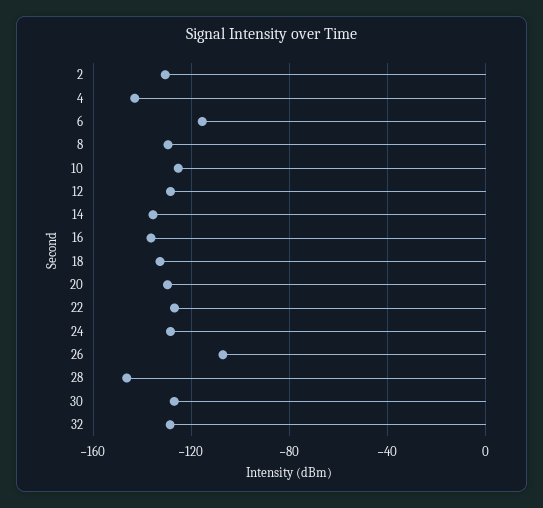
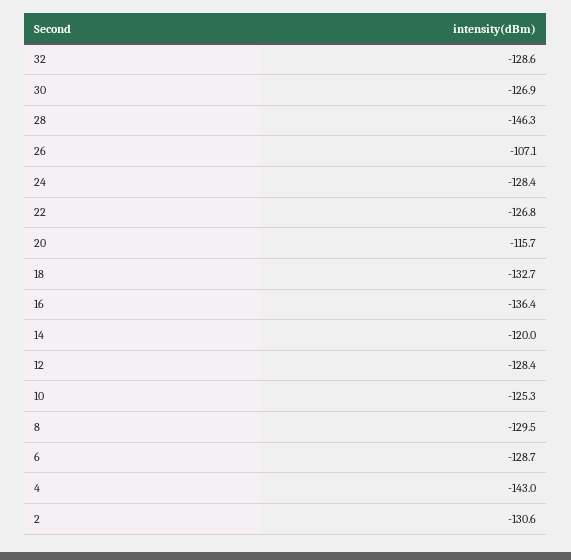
6: -115 -> -128.7
14: -135 -> -120
20: -130 -> -115.7

